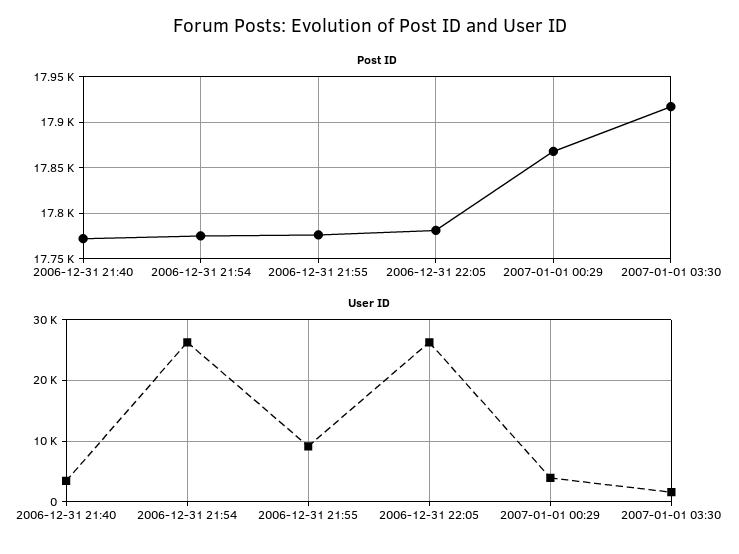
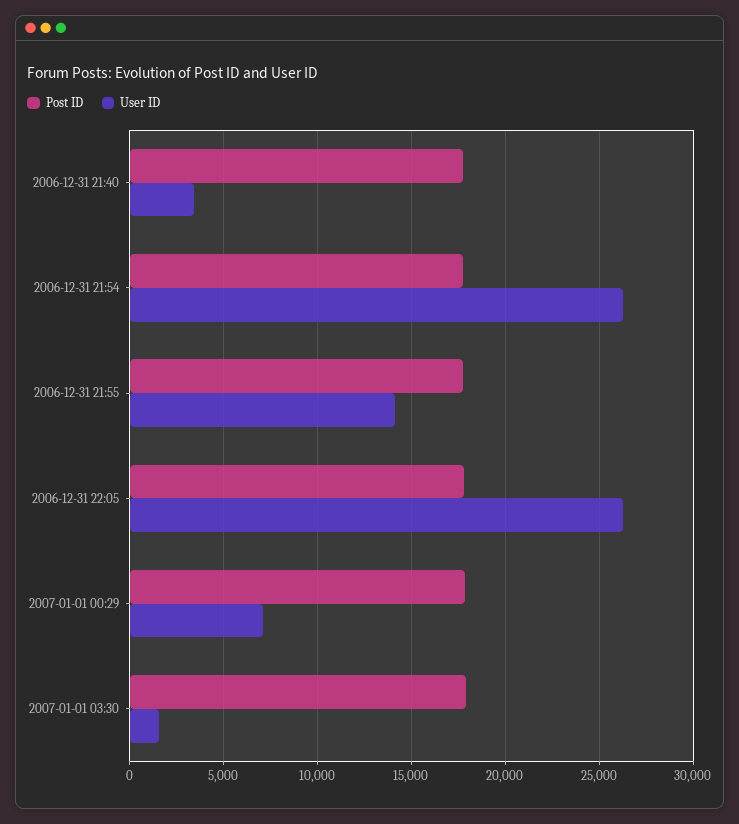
User ID, 2006-12-31 21:55: 9000 -> 14000
User ID, 2007-01-01 00:29: 4000 -> 7000

